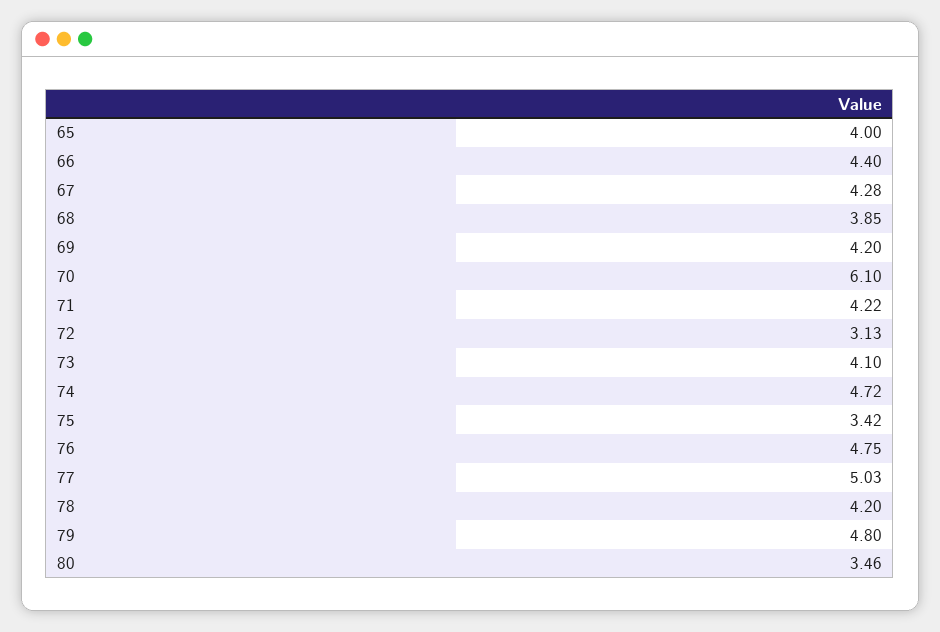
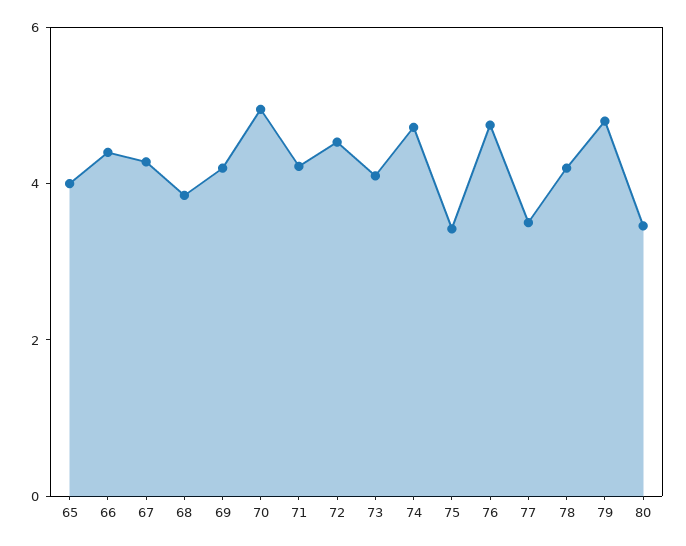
70: 6.1 -> 5
72: 3.13 -> 4.5
77: 5.03 -> 3.5

